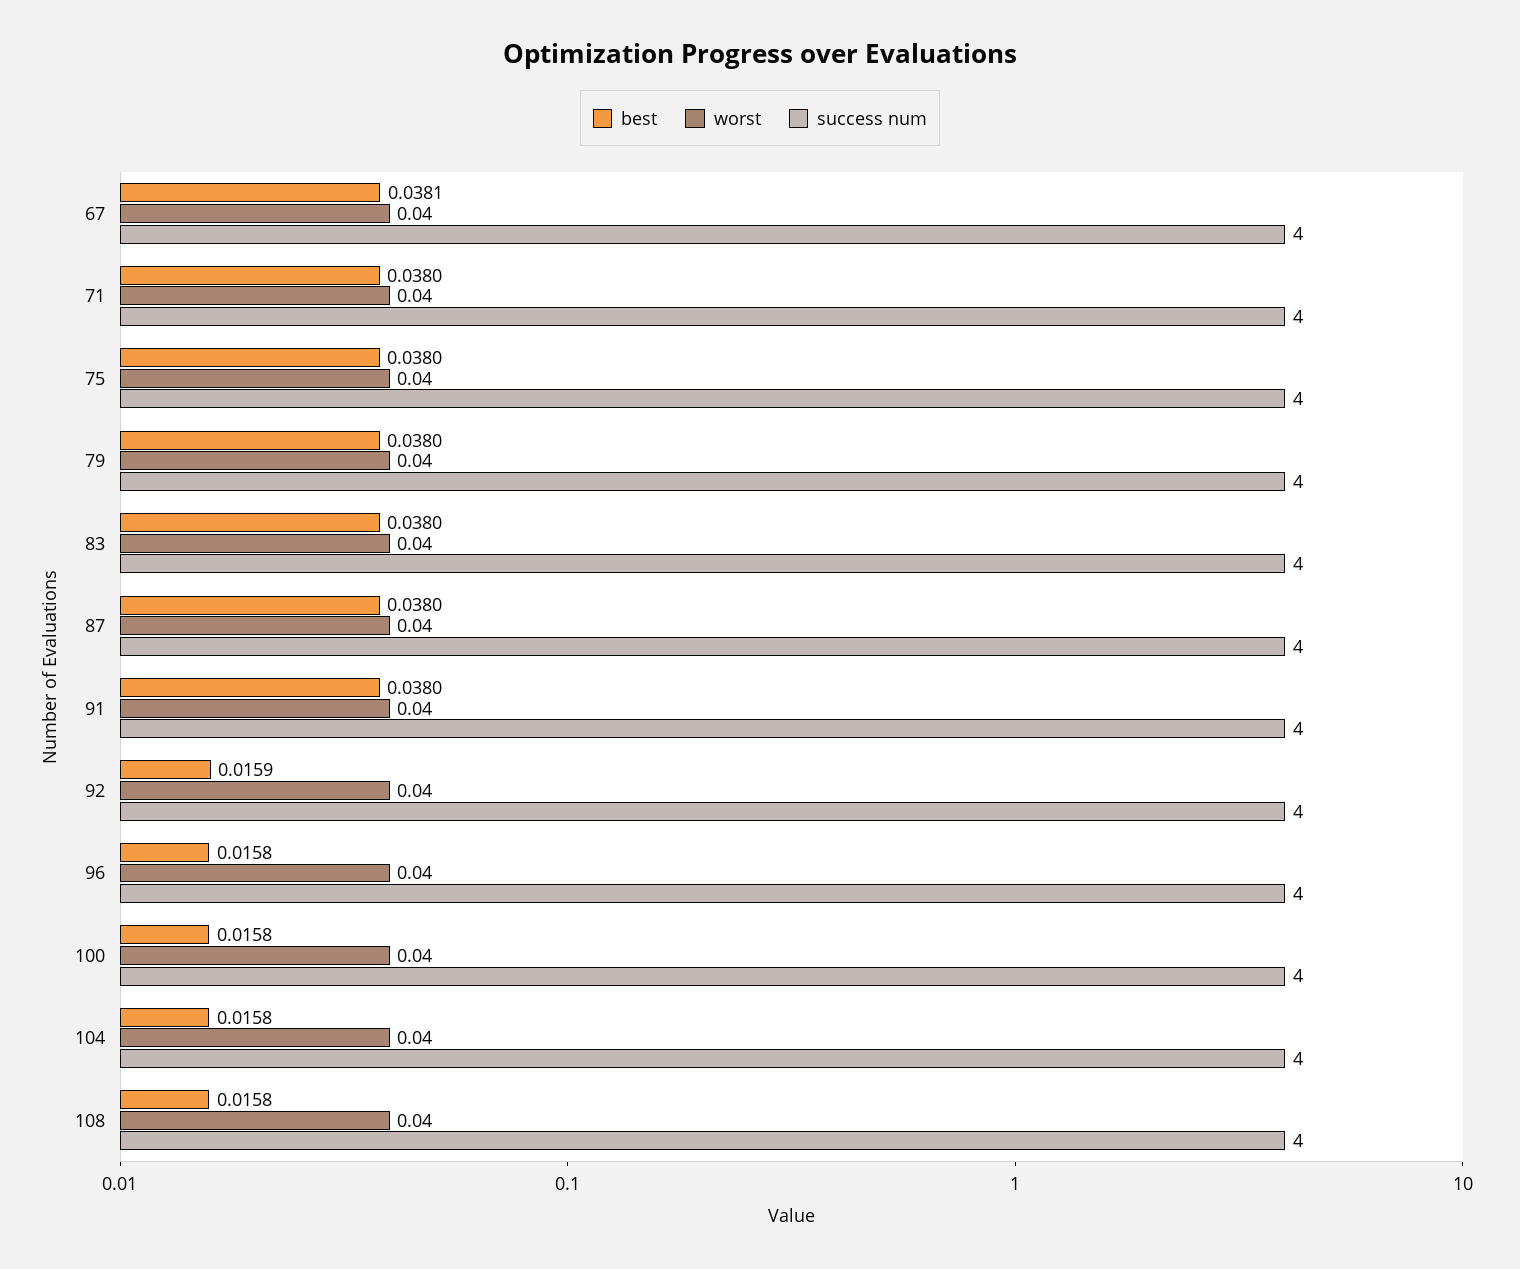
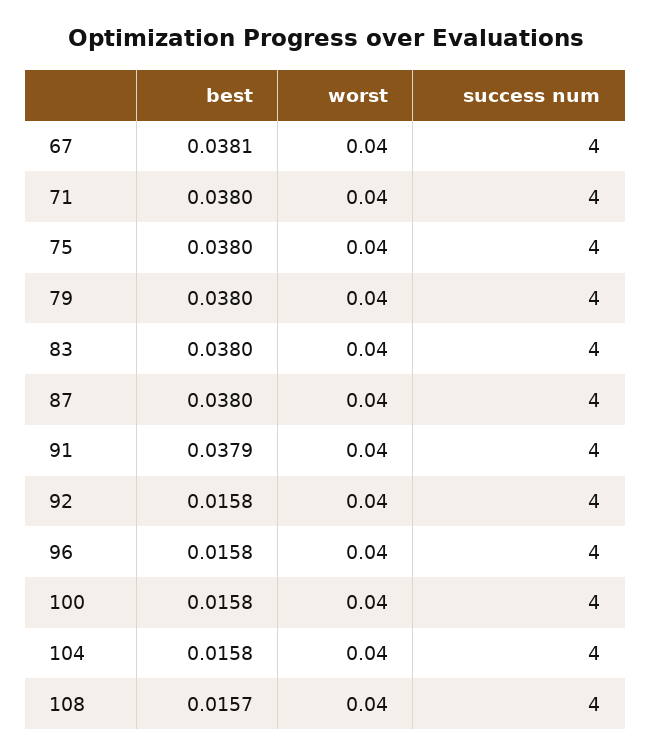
best, 91: 0.038 -> 0.0379
best, 92: 0.0159 -> 0.0158
best, 108: 0.0158 -> 0.0157

